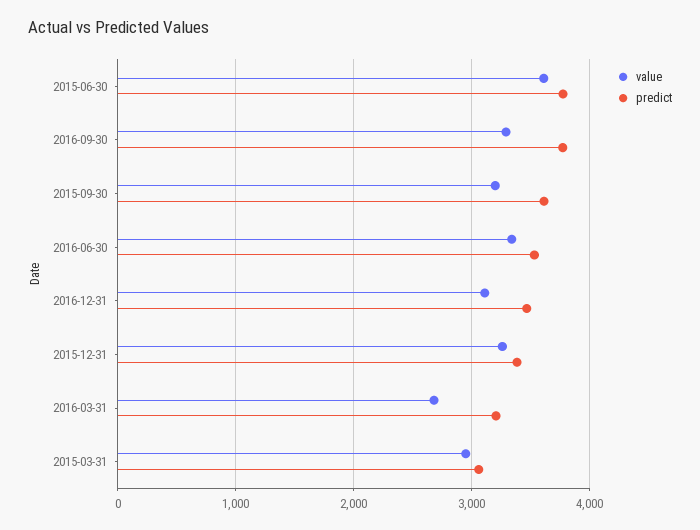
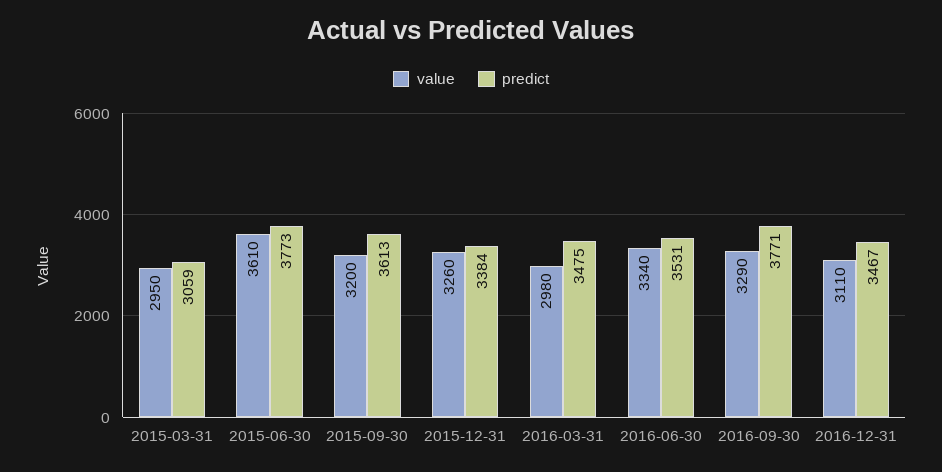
value, 2016-03-31: 2700 -> 2980
predict, 2016-03-31: 3200 -> 3475

